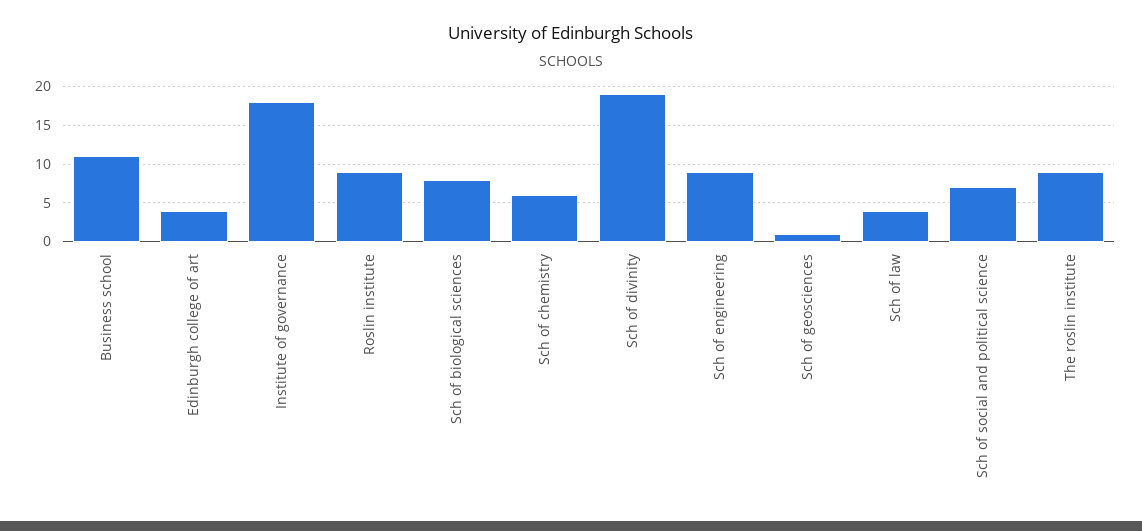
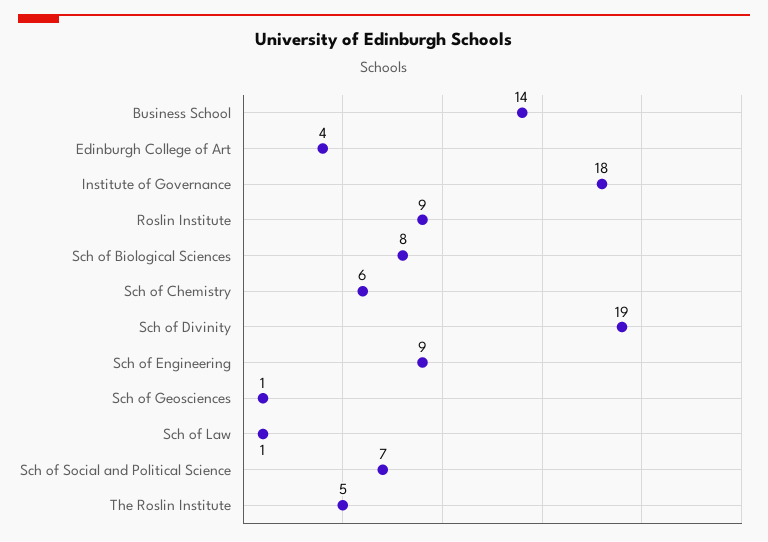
Business school: 11 -> 14
Sch of law: 4 -> 1
The roslin institute: 9 -> 5

